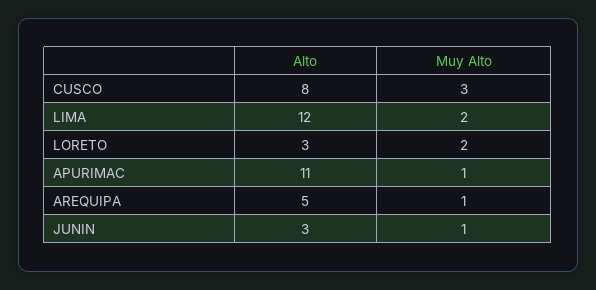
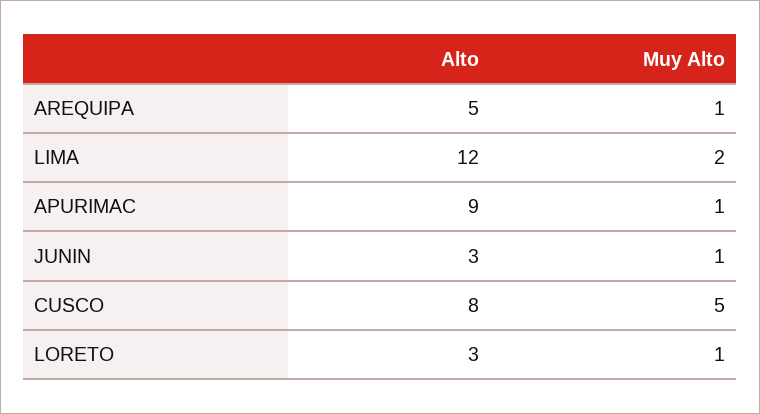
Muy Alto, CUSCO: 3 -> 5
Muy Alto, LORETO: 2 -> 1
Alto, APURIMAC: 11 -> 9

